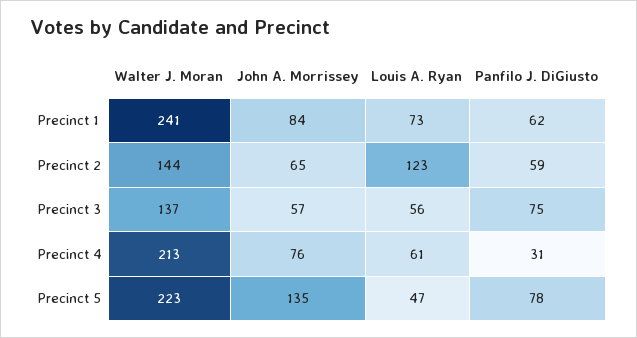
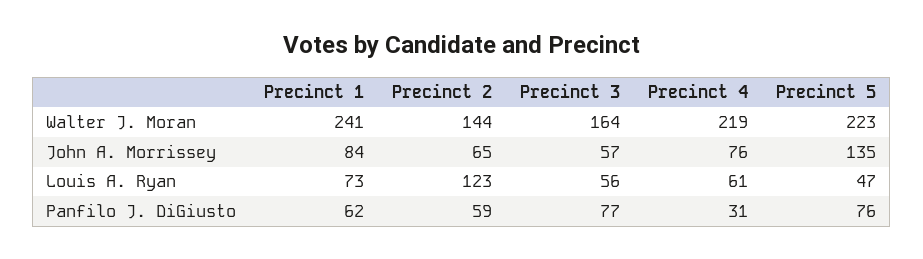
Walter J. Moran, Precinct 3: 137 -> 164
Panfilo J. DiGiusto, Precinct 3: 75 -> 77
Walter J. Moran, Precinct 4: 213 -> 219
Panfilo J. DiGiusto, Precinct 5: 78 -> 76

